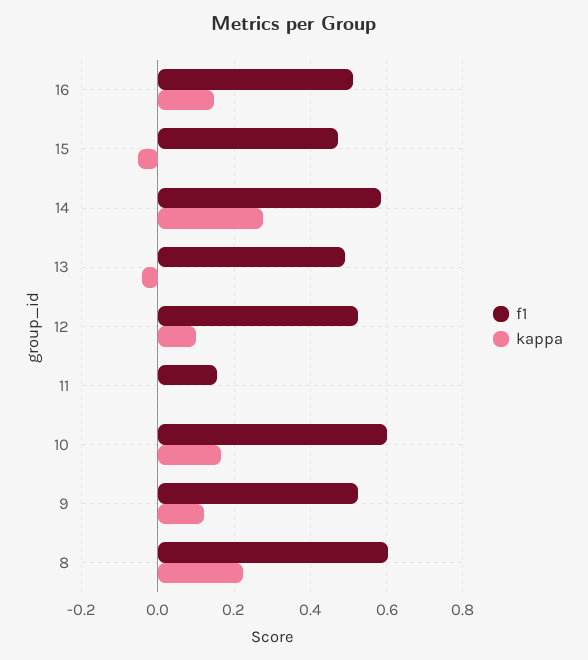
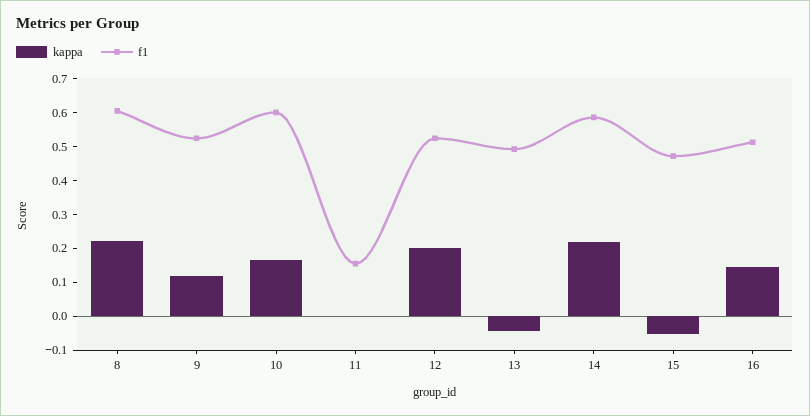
kappa, 14: 0.28 -> 0.225
kappa, 12: 0.1 -> 0.2

